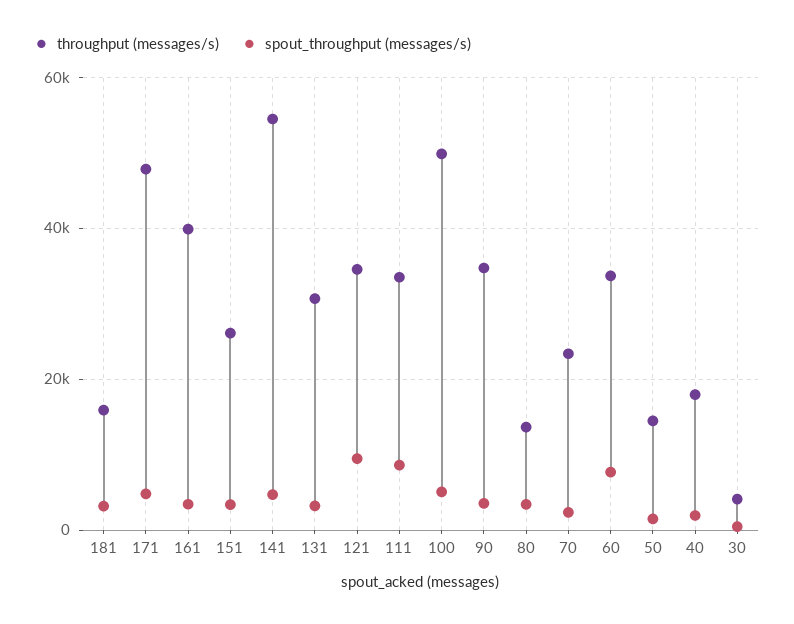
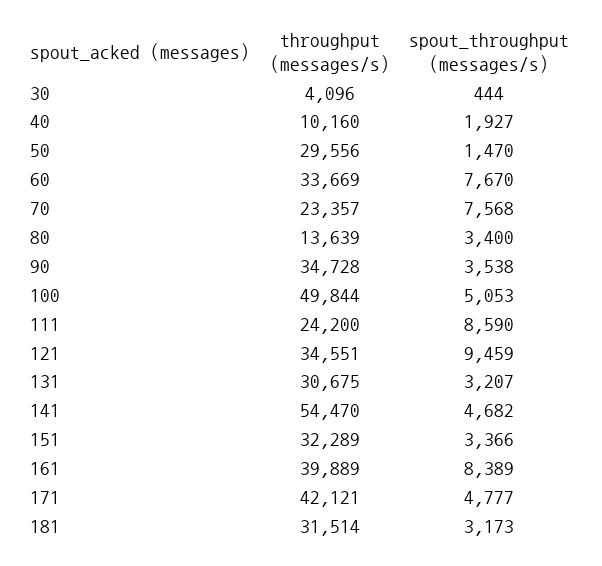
throughput (messages/s), 181: 16000 -> 31514
throughput (messages/s), 171: 48000 -> 42121
spout_throughput (messages/s), 161: 4000 -> 8389
throughput (messages/s), 151: 26000 -> 32289
throughput (messages/s), 111: 34000 -> 24200
spout_throughput (messages/s), 70: 2000 -> 7568
throughput (messages/s), 50: 14000 -> 29556
throughput (messages/s), 40: 18000 -> 10160

